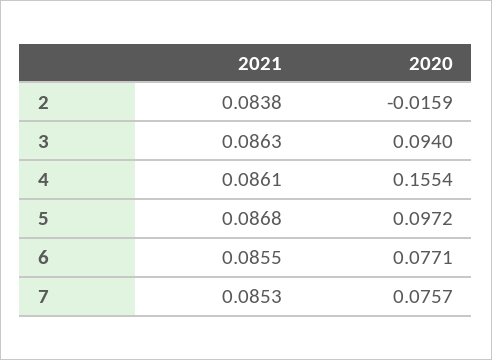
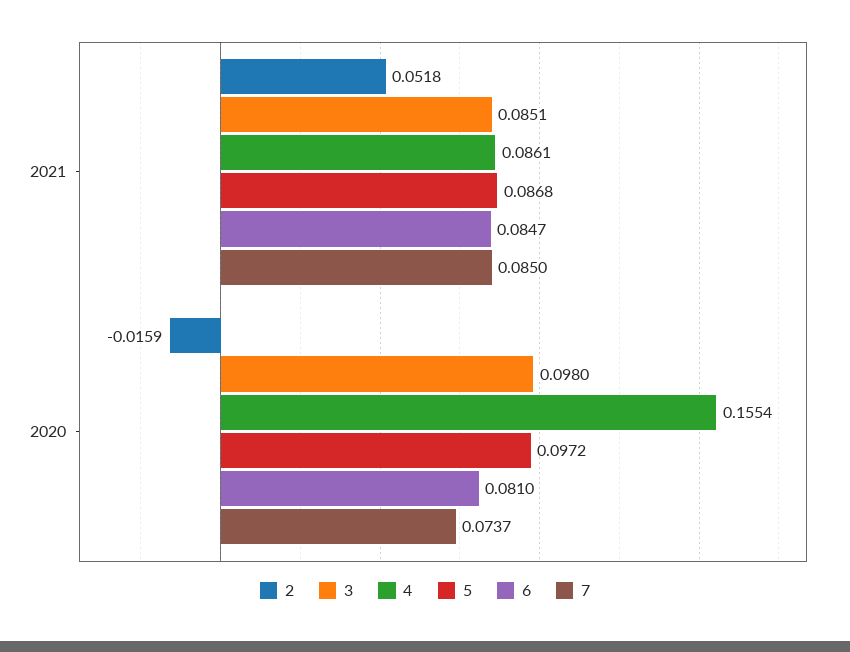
2, 2021: 0.0838 -> 0.0518
3, 2021: 0.0863 -> 0.0851
3, 2020: 0.094 -> 0.098
6, 2021: 0.0855 -> 0.0847
6, 2020: 0.0771 -> 0.081
7, 2021: 0.0853 -> 0.085
7, 2020: 0.0757 -> 0.0737

